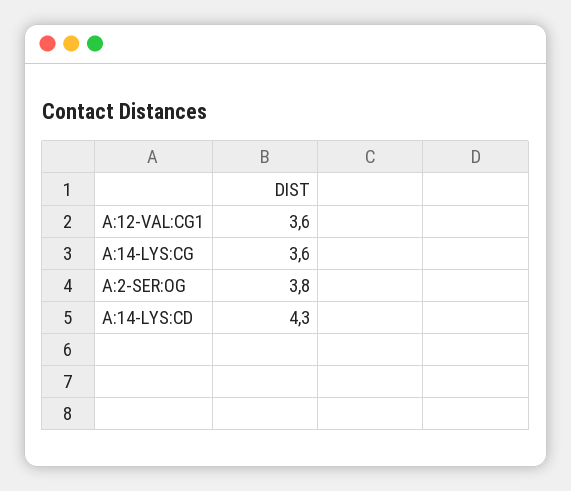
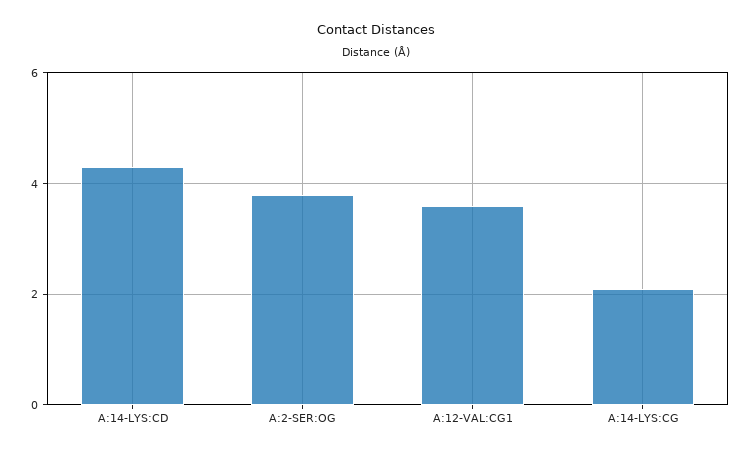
A:14-LYS:CG: 3.6 -> 2

